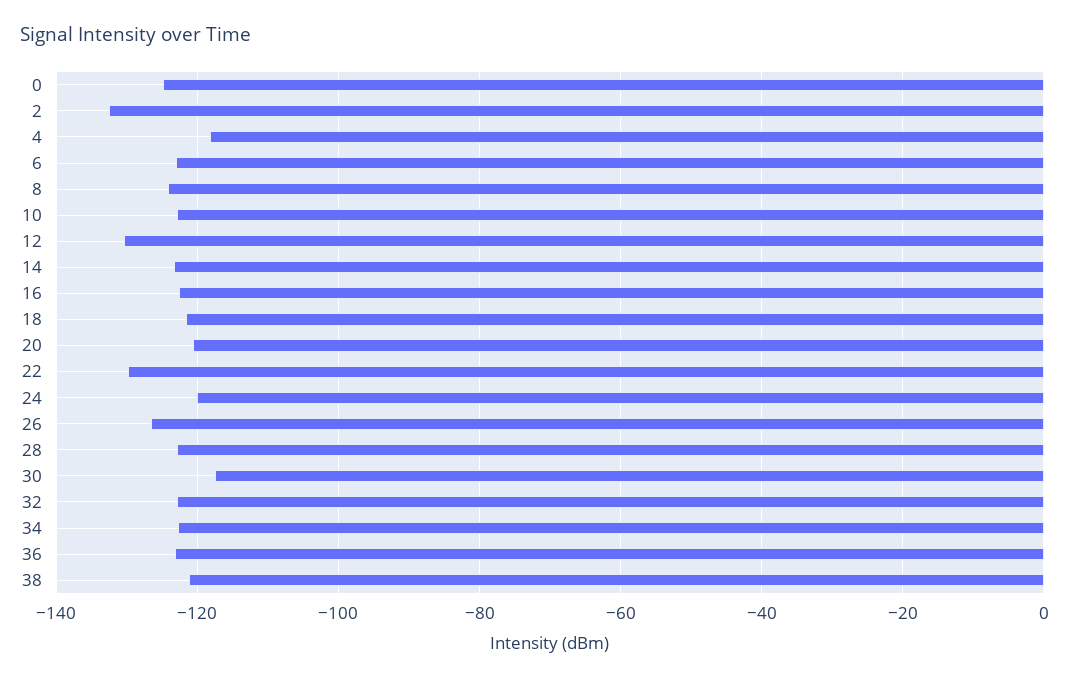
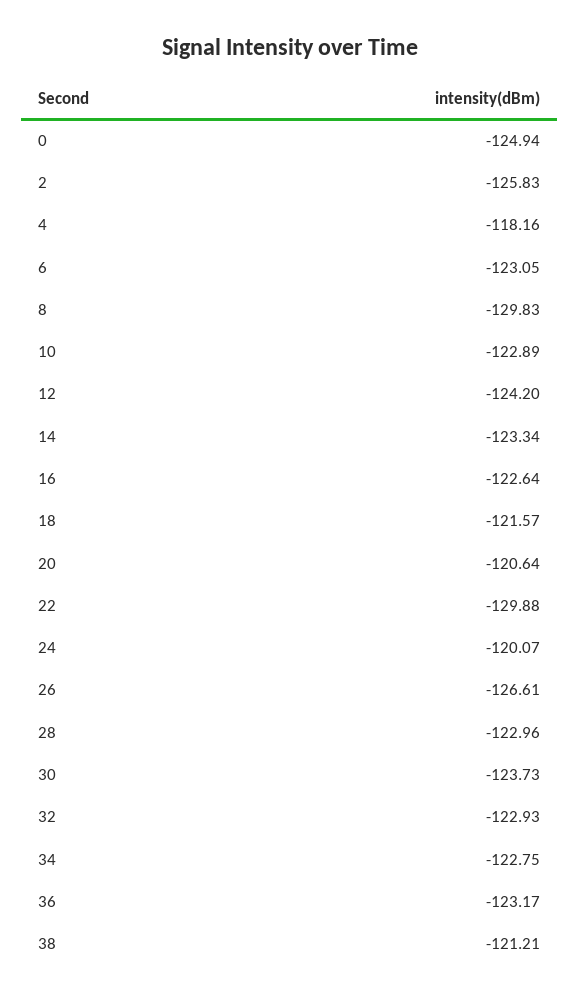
2: -132 -> -125.83
8: -124 -> -129.83
12: -130 -> -124.2
30: -118 -> -123.73

